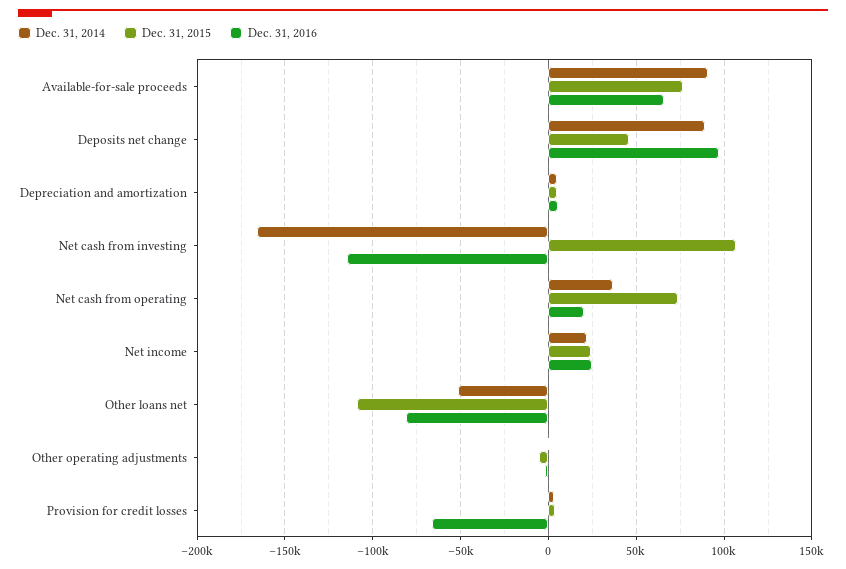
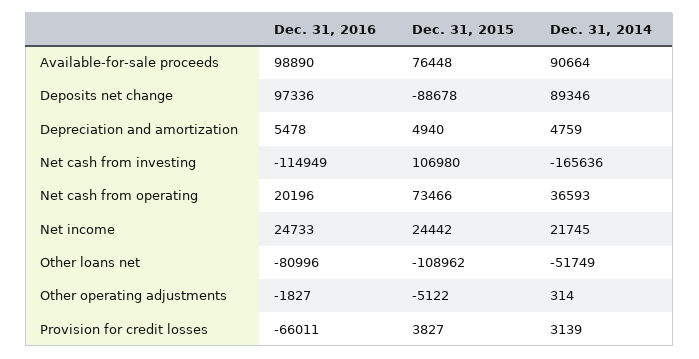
Dec. 31, 2016, Available-for-sale proceeds: 65000 -> 98890
Dec. 31, 2015, Deposits net change: 45000 -> -88678

